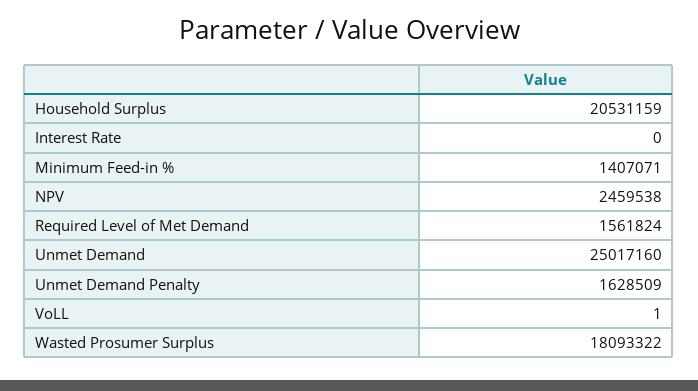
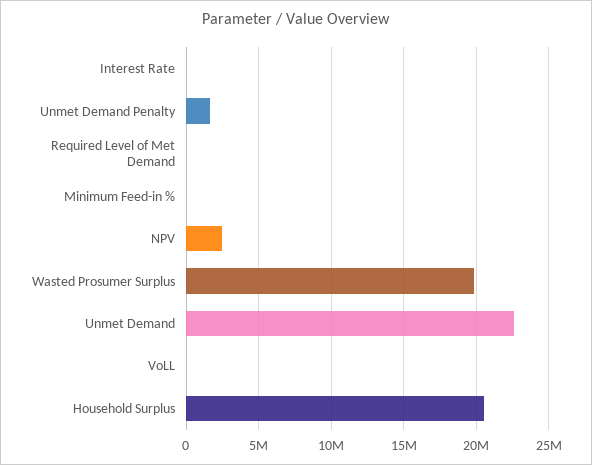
Minimum Feed-in %: 1407071 -> 0
Required Level of Met Demand: 1561824 -> 0
Unmet Demand: 25017160 -> 22500000
Wasted Prosumer Surplus: 18093322 -> 20000000

